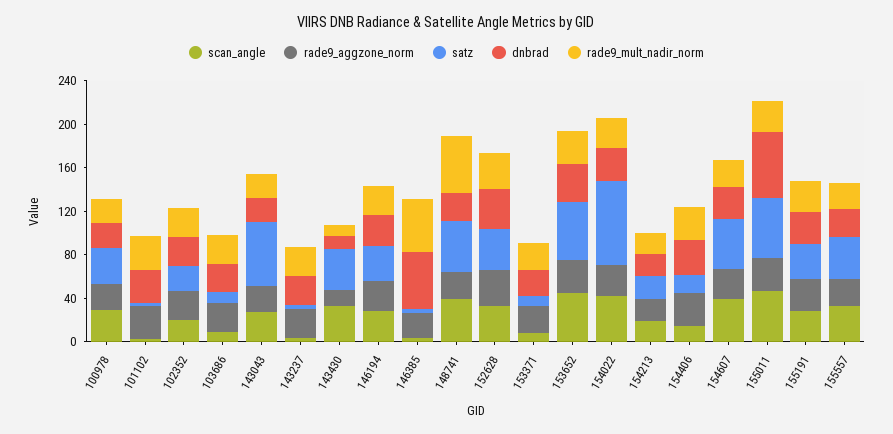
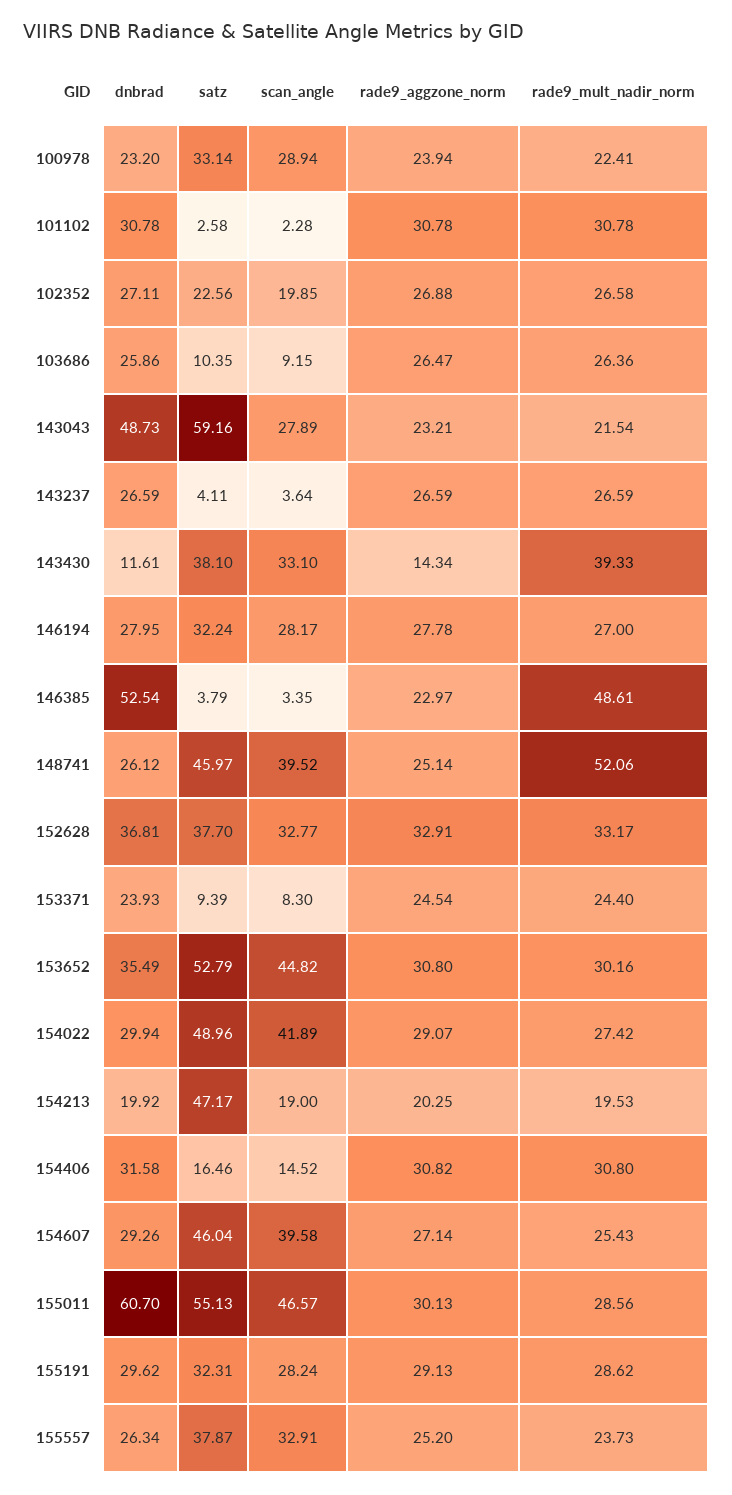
dnbrad, 143043: 20 -> 48.73
rade9_mult_nadir_norm, 143430: 10 -> 39.33
satz, 154022: 80 -> 48.96
satz, 154213: 20 -> 47.17

